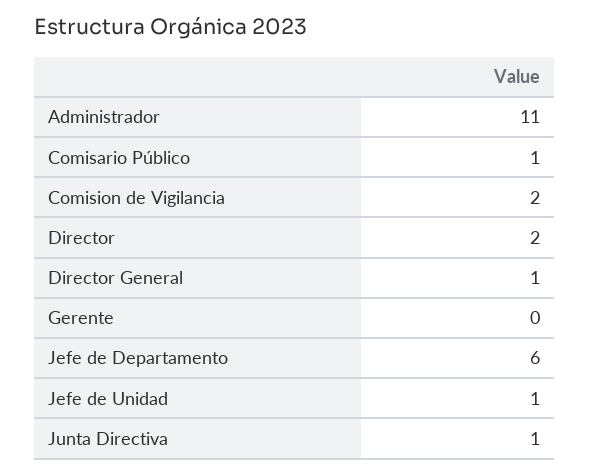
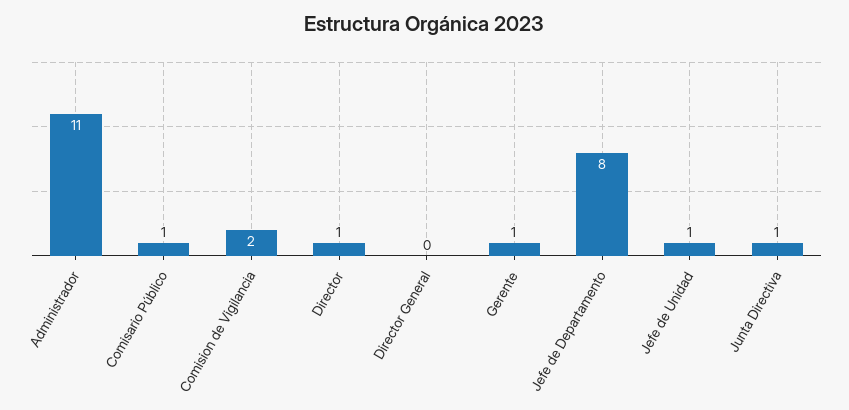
Director: 2 -> 1
Director General: 1 -> 0
Gerente: 0 -> 1
Jefe de Departamento: 6 -> 8

